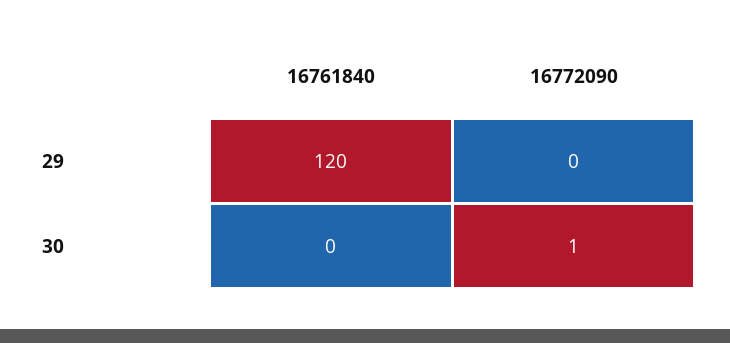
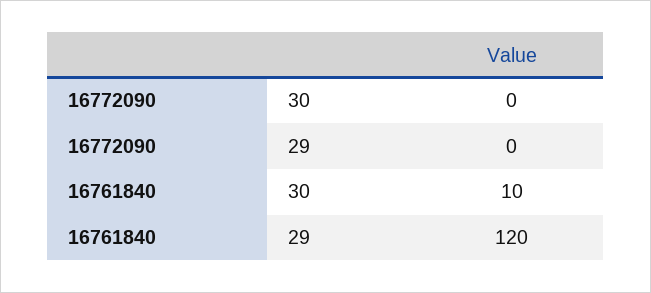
16761840, 30: 0 -> 10
16772090, 30: 1 -> 0

